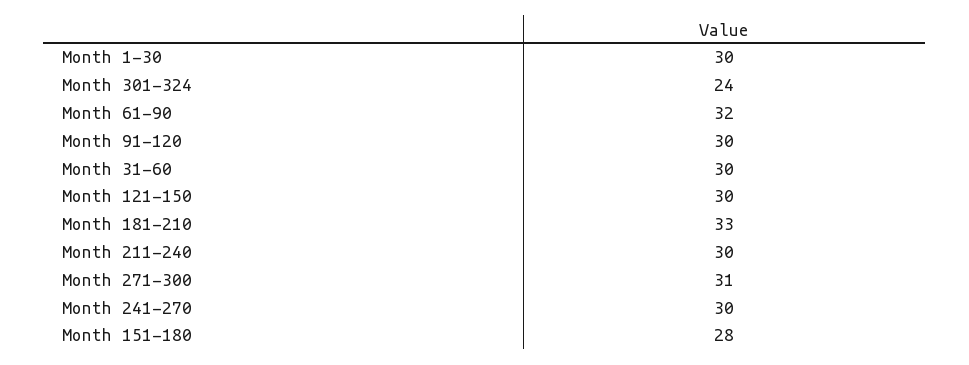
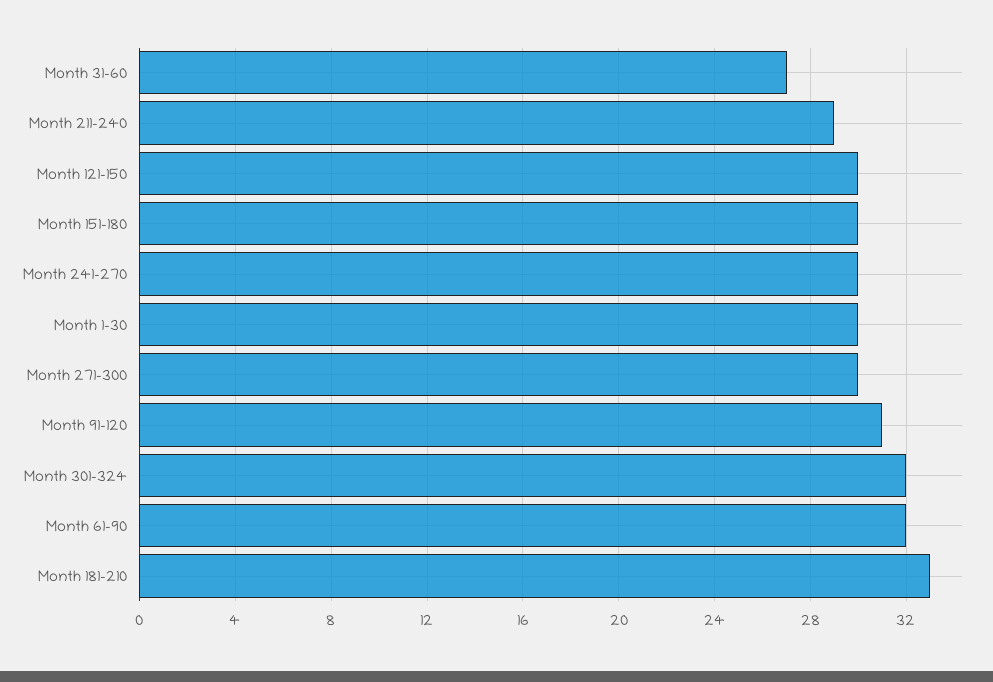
Month 301-324: 24 -> 32
Month 91-120: 30 -> 31
Month 31-60: 30 -> 27
Month 211-240: 30 -> 29
Month 271-300: 31 -> 30
Month 151-180: 28 -> 30

